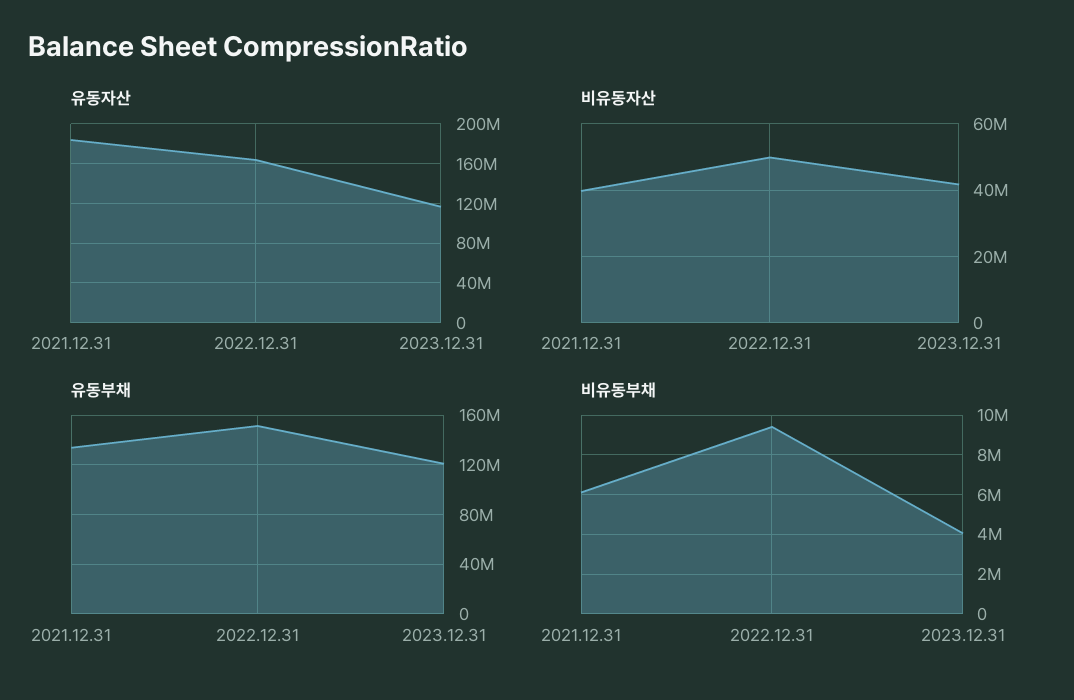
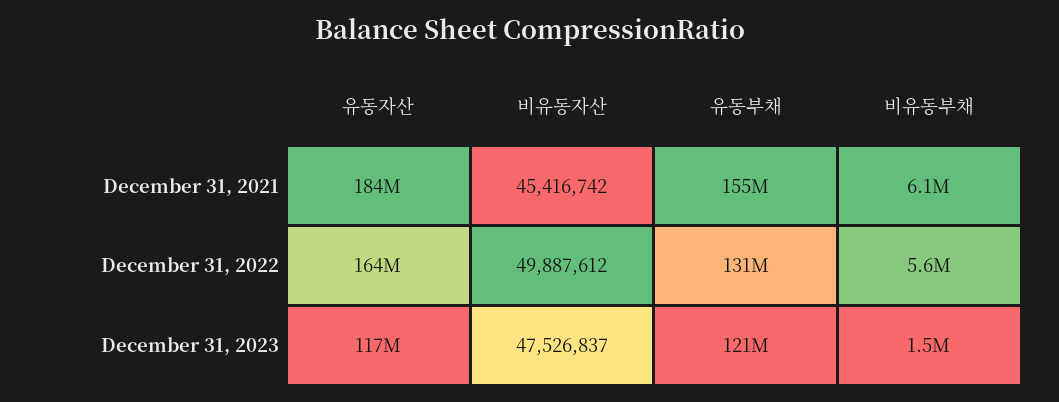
비유동자산, 2021.12.31: 40000000 -> 45416742
비유동자산, 2023.12.31: 42000000 -> 47526837
유동부채, 2021.12.31: 135000000 -> 155000000
유동부채, 2022.12.31: 150000000 -> 131000000
비유동부채, 2022.12.31: 9500000 -> 5600000
비유동부채, 2023.12.31: 4000000 -> 1500000

